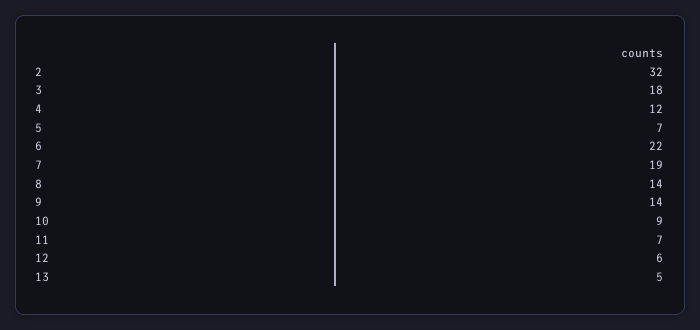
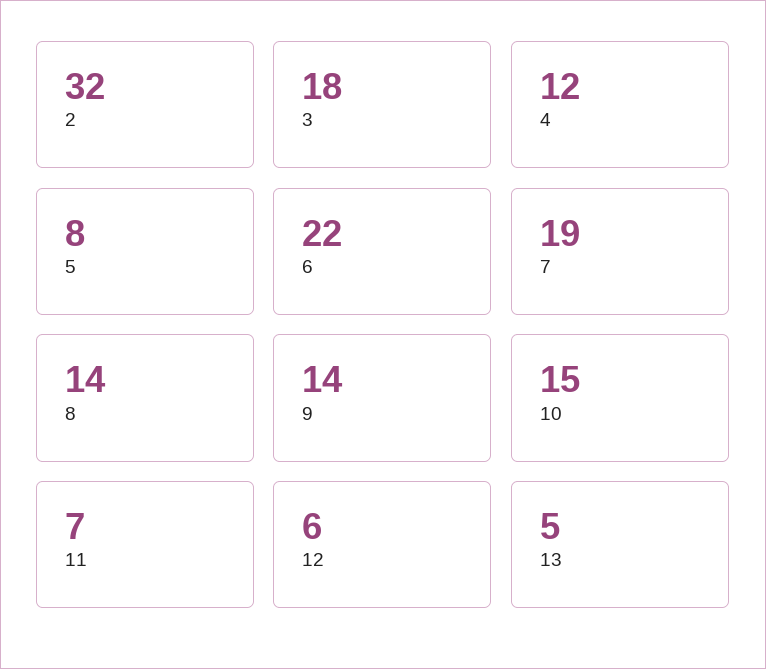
5: 7 -> 8
10: 9 -> 15

